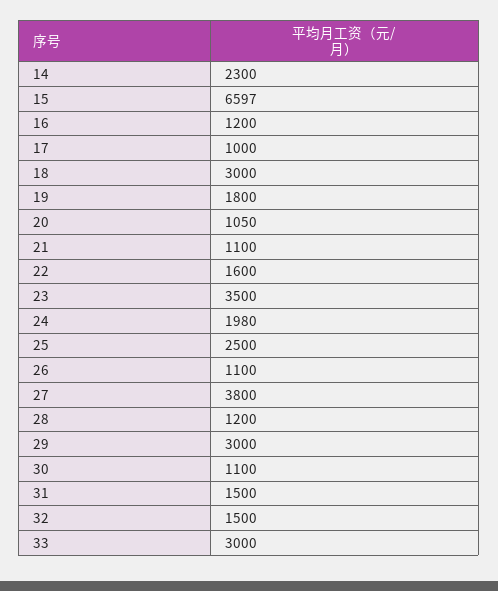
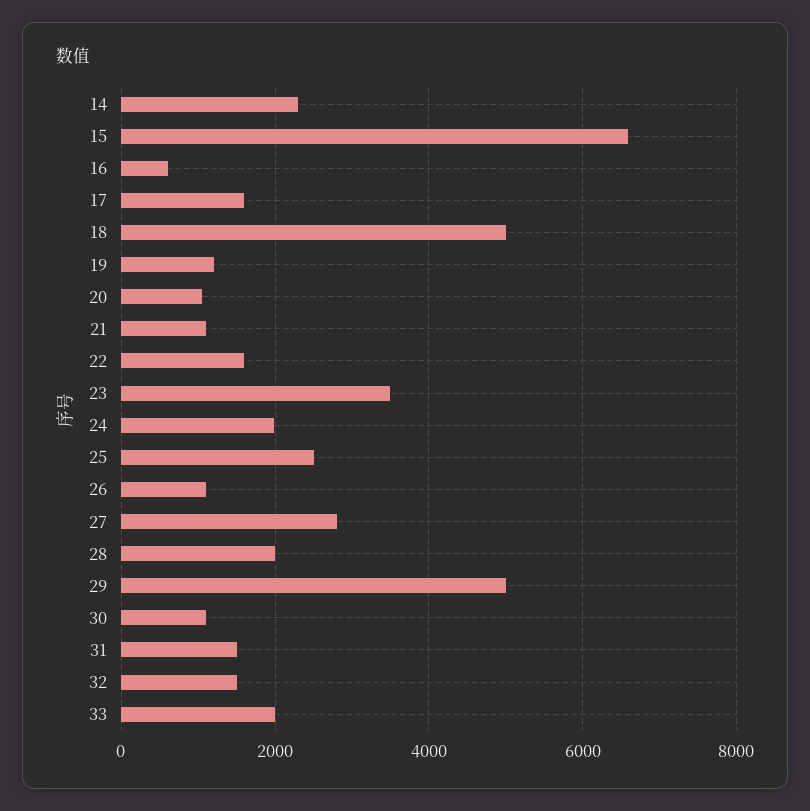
16: 1200 -> 600
17: 1000 -> 1600
18: 3000 -> 5000
19: 1800 -> 1200
27: 3800 -> 2800
28: 1200 -> 2000
29: 3000 -> 5000
33: 3000 -> 2000

